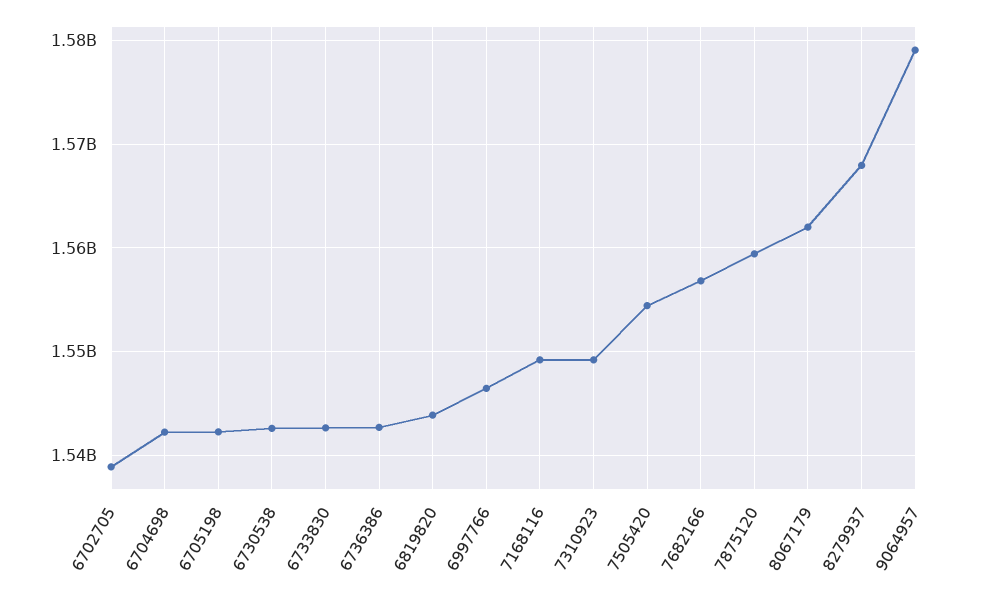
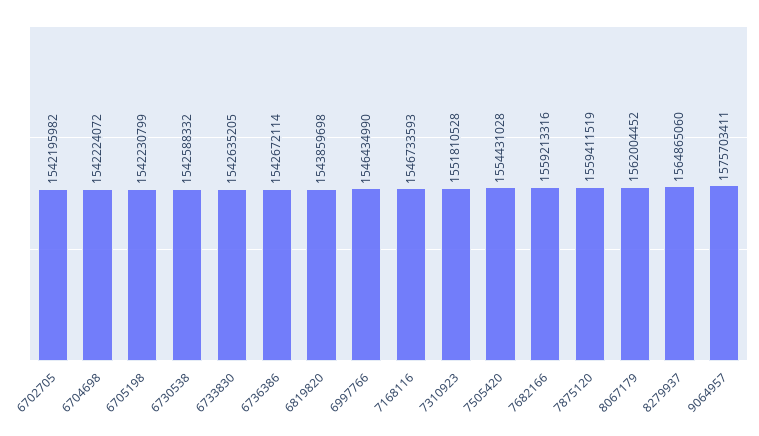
6702705: 1539000000 -> 1542195982
7168116: 1549000000 -> 1546733593
7310923: 1549000000 -> 1551810528
7682166: 1557000000 -> 1559213316
8279937: 1568000000 -> 1564865060
9064957: 1579000000 -> 1575703411

